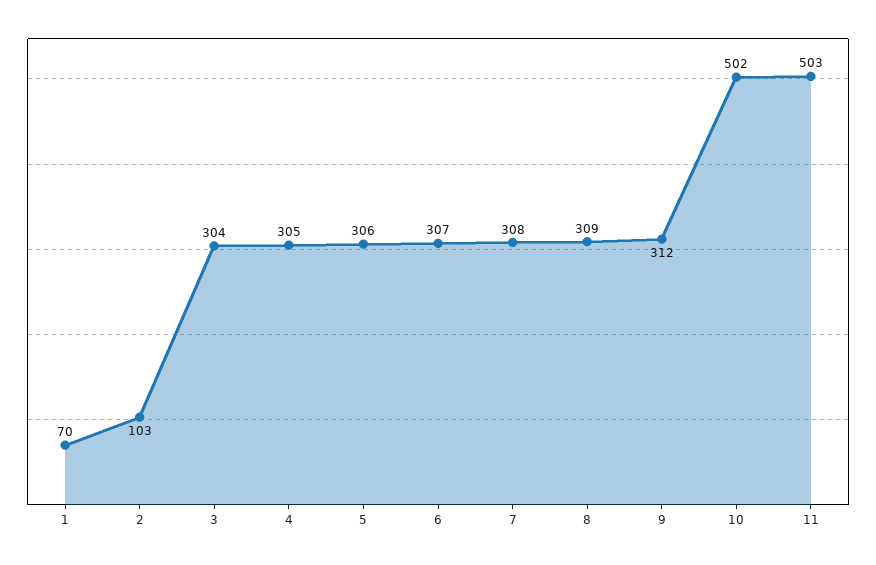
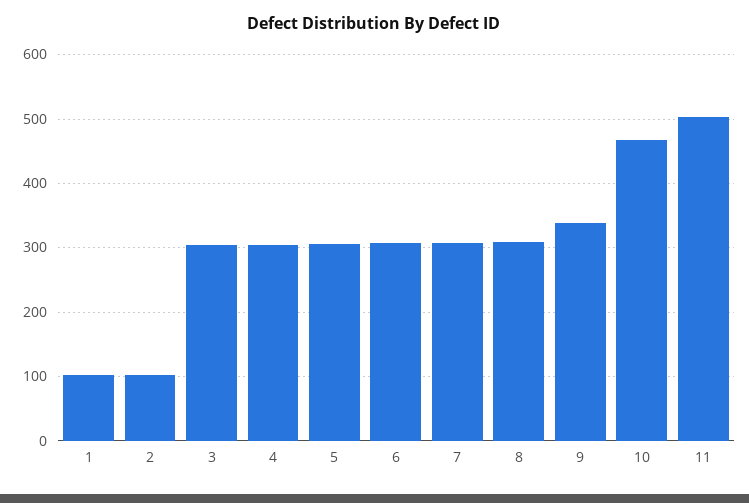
1: 70 -> 100
9: 312 -> 340
10: 502 -> 470

